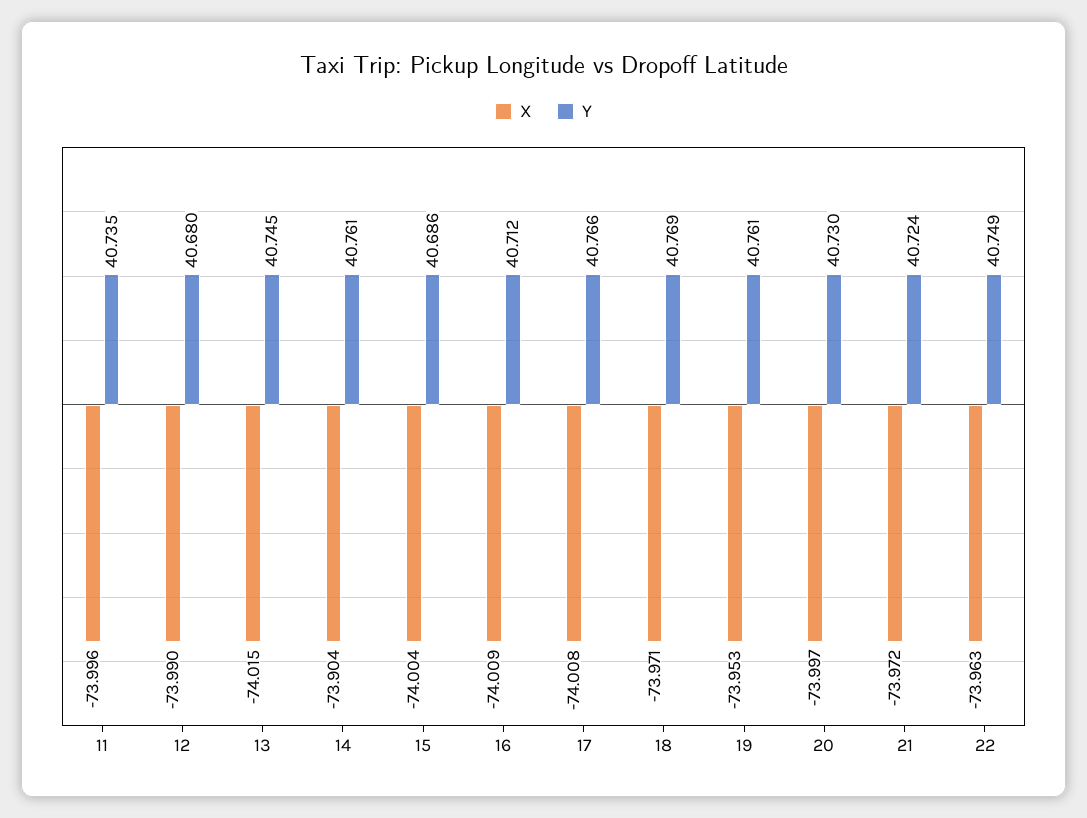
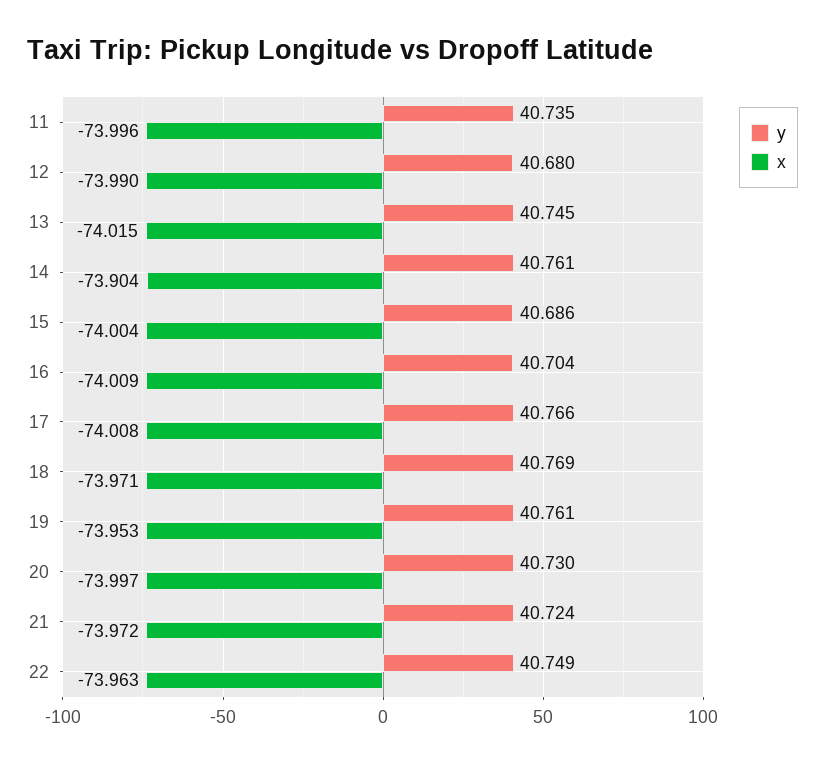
Y, 16: 40.712 -> 40.704

